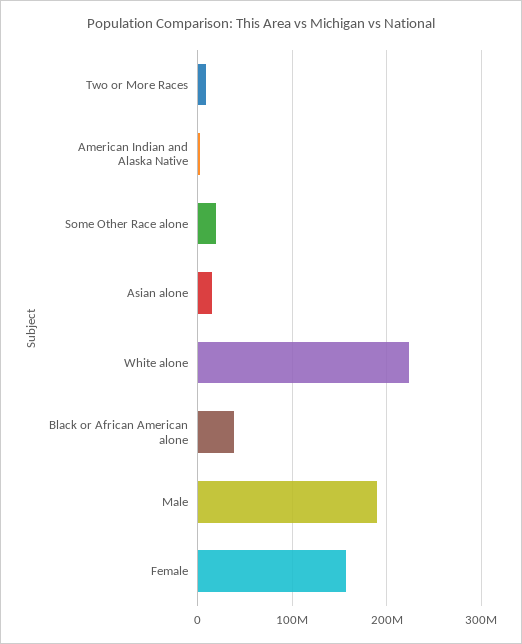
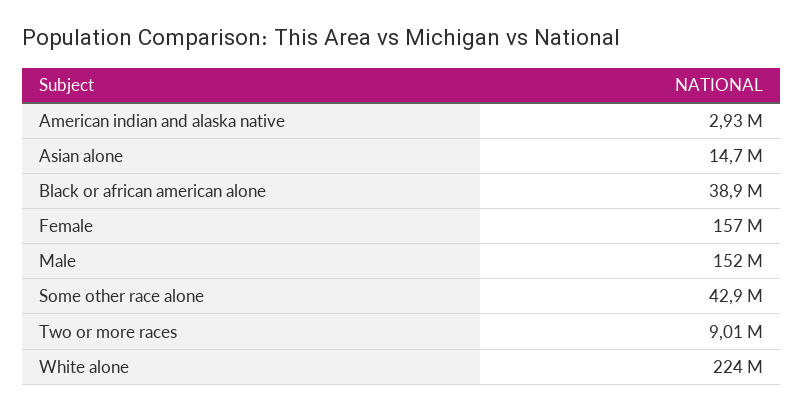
Some Other Race alone: 20000000 -> 42900000
Male: 190000000 -> 152000000

